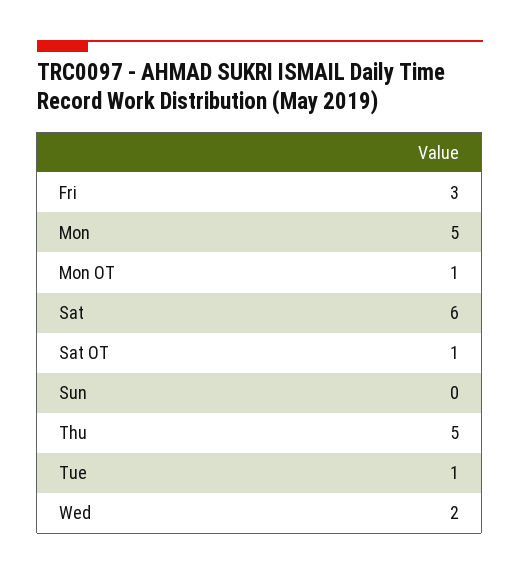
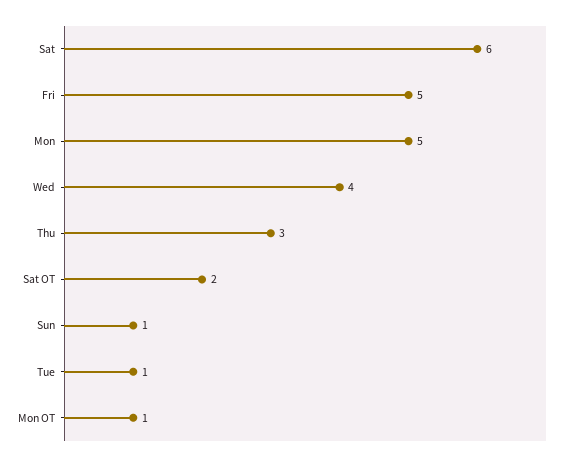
Fri: 3 -> 5
Sat OT: 1 -> 2
Sun: 0 -> 1
Thu: 5 -> 3
Wed: 2 -> 4

